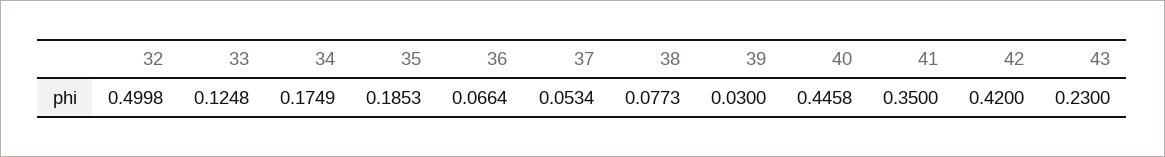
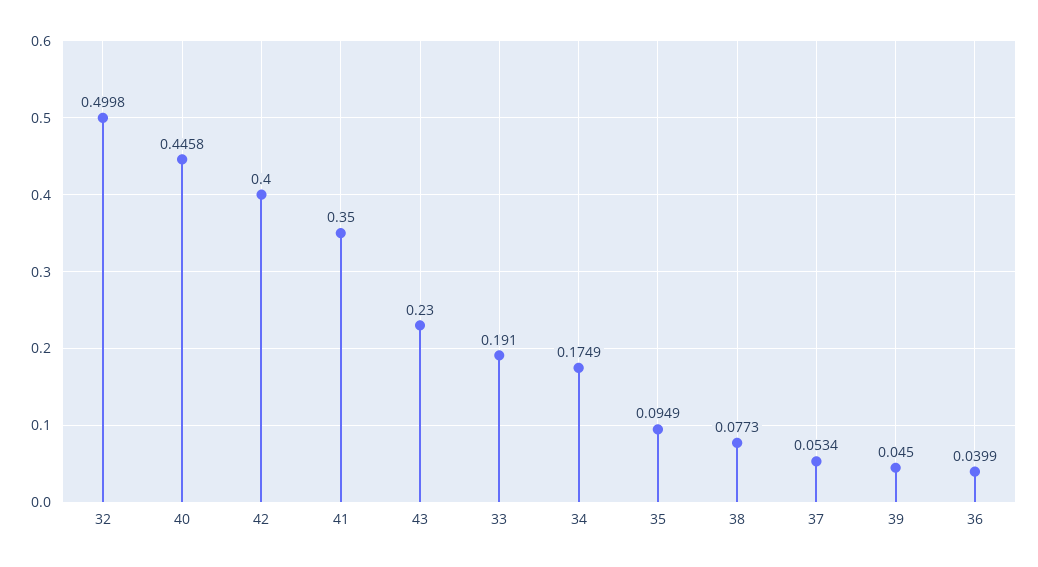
33: 0.1248 -> 0.191
35: 0.1853 -> 0.0949
36: 0.0664 -> 0.0399
39: 0.03 -> 0.045
42: 0.42 -> 0.4

